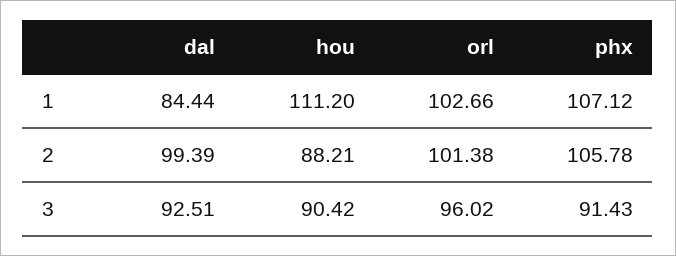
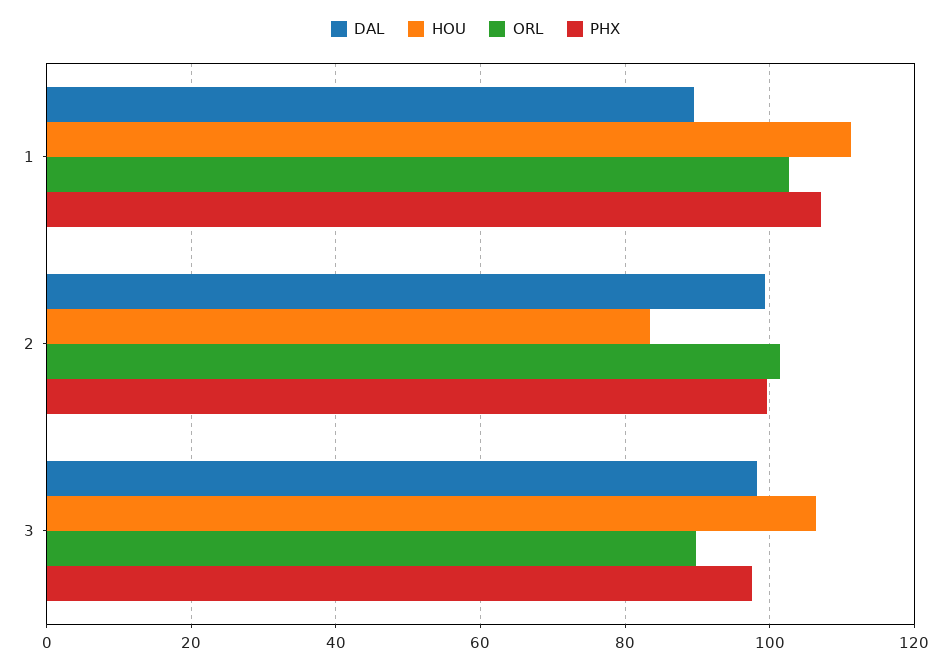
dal, 1: 84.44 -> 90
hou, 2: 88.21 -> 84
phx, 2: 105.78 -> 100
dal, 3: 92.51 -> 98
hou, 3: 90.42 -> 106
orl, 3: 96.02 -> 90
phx, 3: 91.43 -> 98

